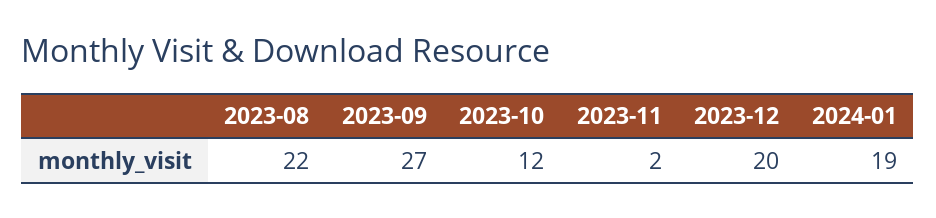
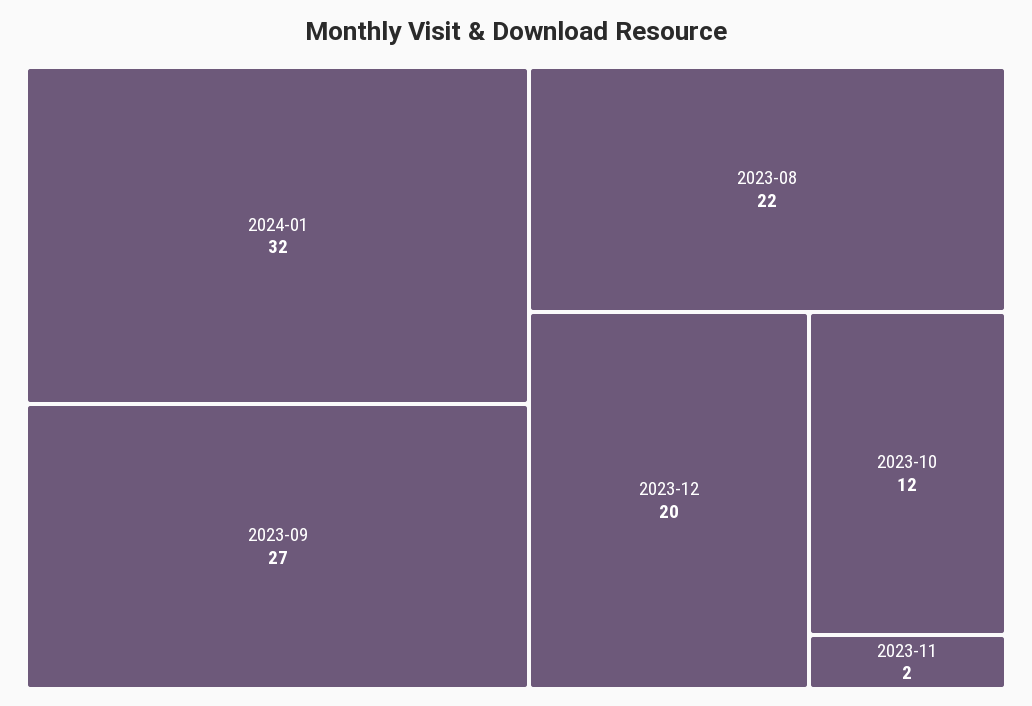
2024-01: 19 -> 32

